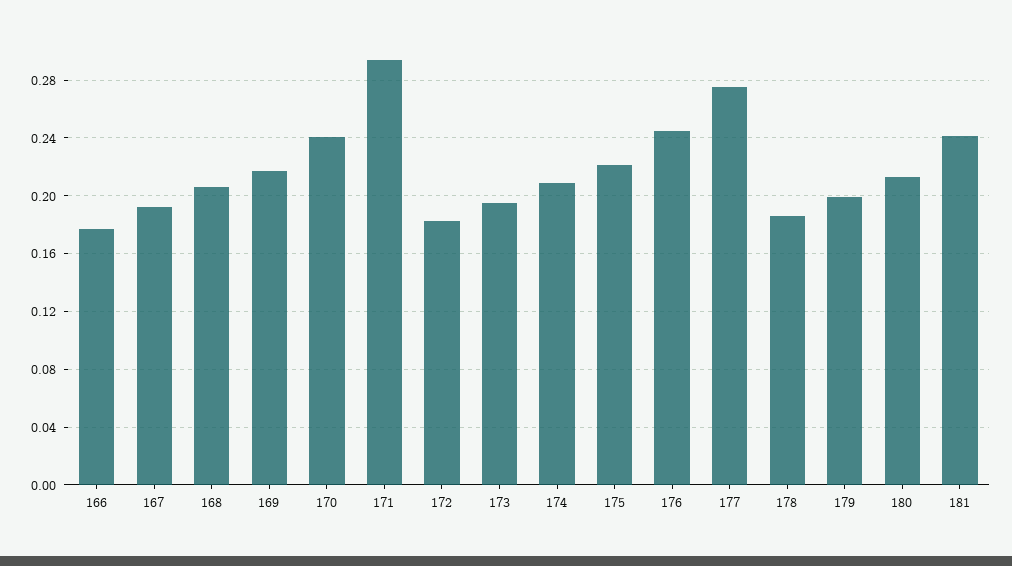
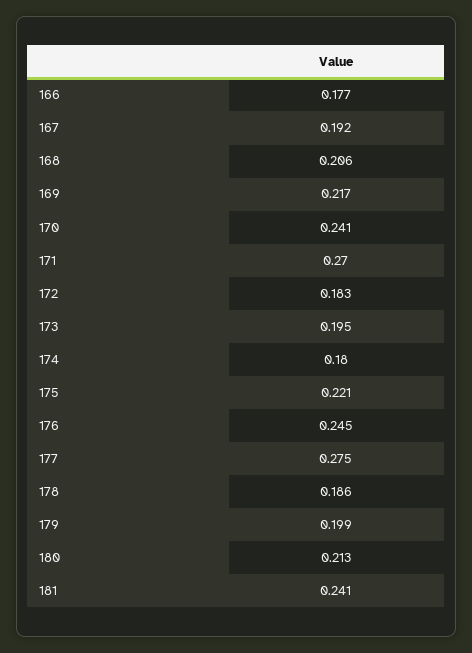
171: 0.295 -> 0.27
174: 0.21 -> 0.18

